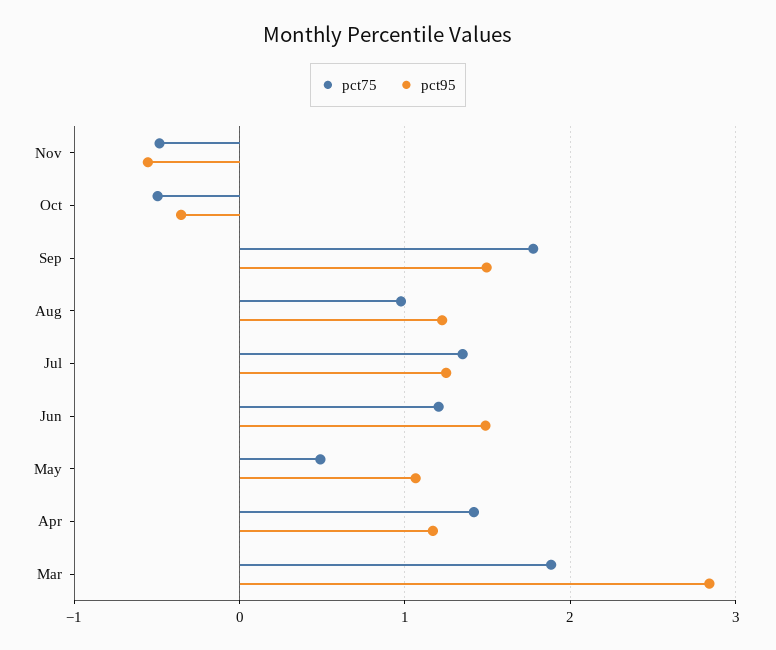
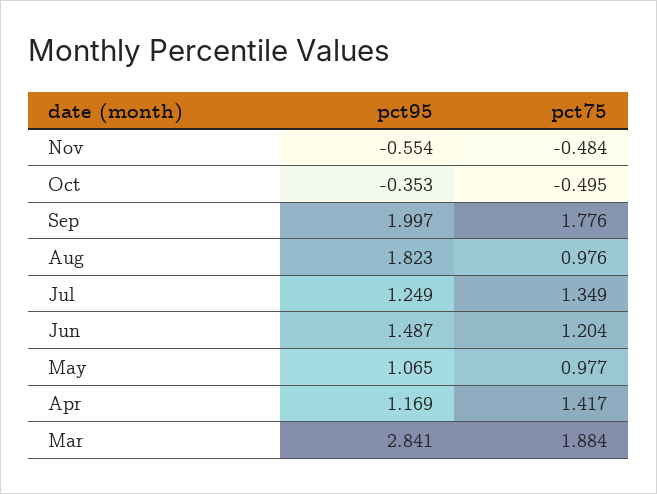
pct95, Sep: 1.5 -> 1.997
pct95, Aug: 1.2 -> 1.823
pct75, May: 0.5 -> 0.977

